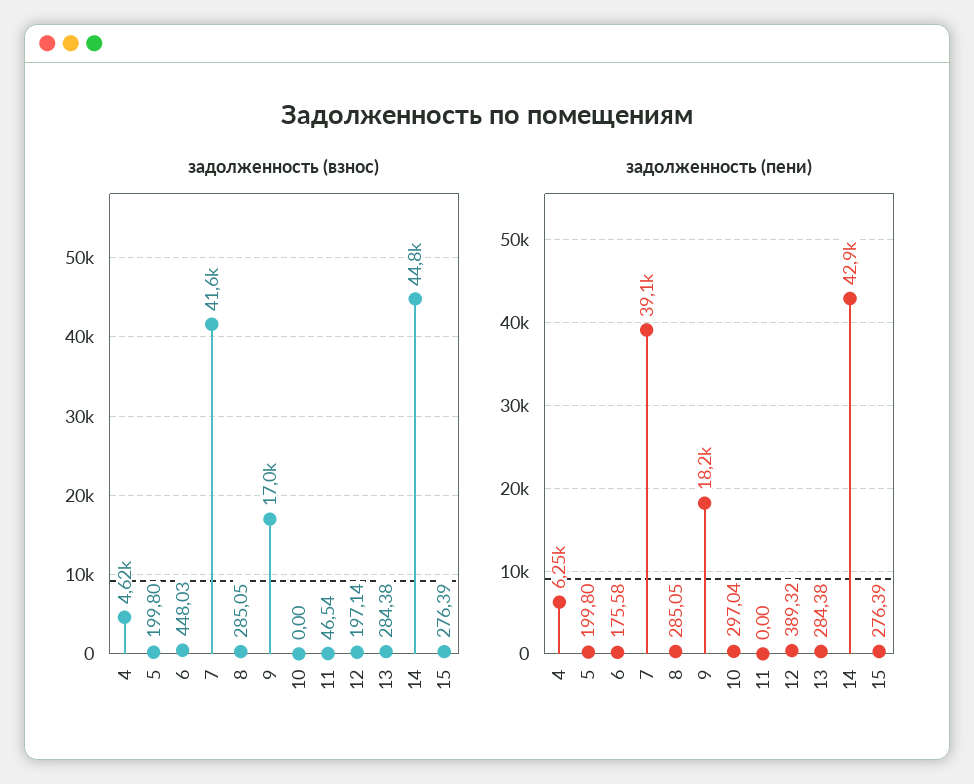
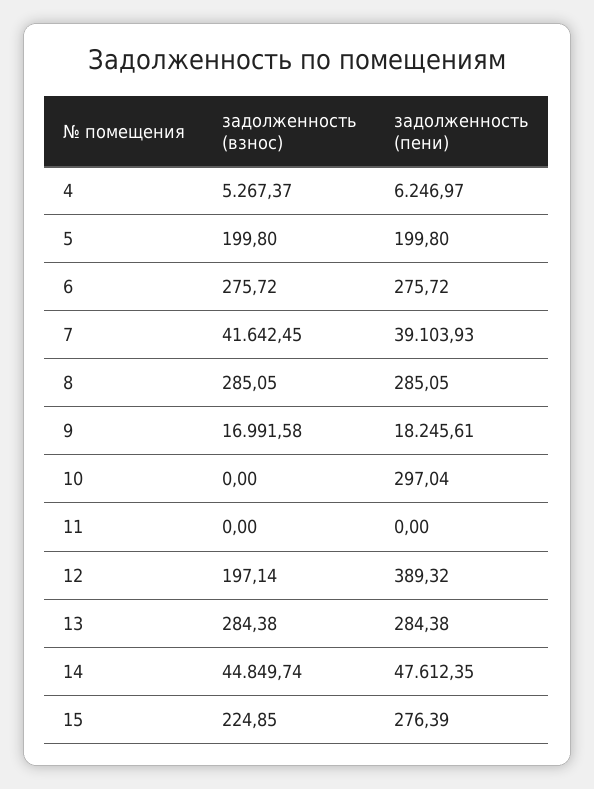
задолженность (взнос), 4: 4620 -> 5267.37
задолженность (взнос), 6: 448.03 -> 275.72
задолженность (взнос), 11: 46.54 -> 0
задолженность (взнос), 15: 276.39 -> 224.85
задолженность (пени), 6: 175.58 -> 275.72
задолженность (пени), 14: 42900 -> 47612.35

